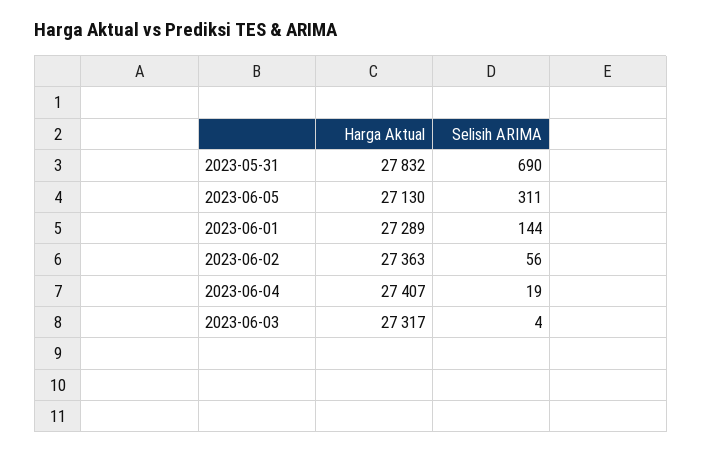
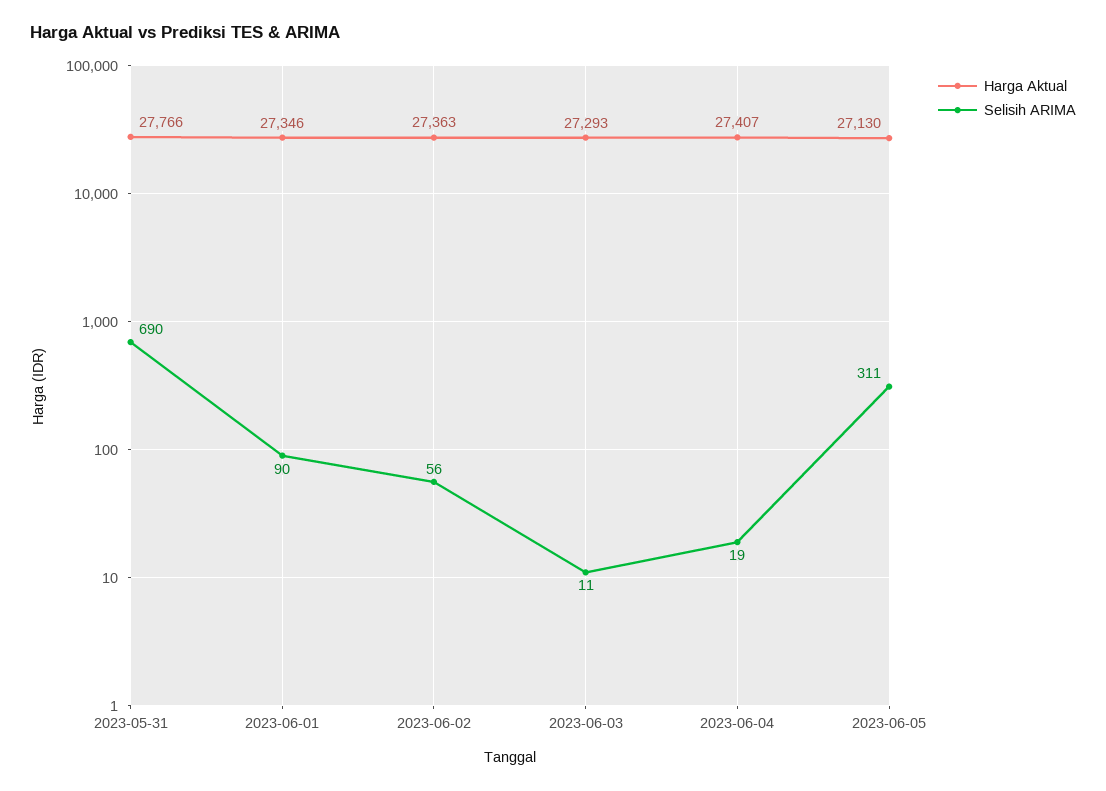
Harga Aktual, 2023-05-31: 27832 -> 27766
Harga Aktual, 2023-06-01: 27289 -> 27346
Selisih ARIMA, 2023-06-01: 144 -> 90
Harga Aktual, 2023-06-03: 27317 -> 27293
Selisih ARIMA, 2023-06-03: 4 -> 11

